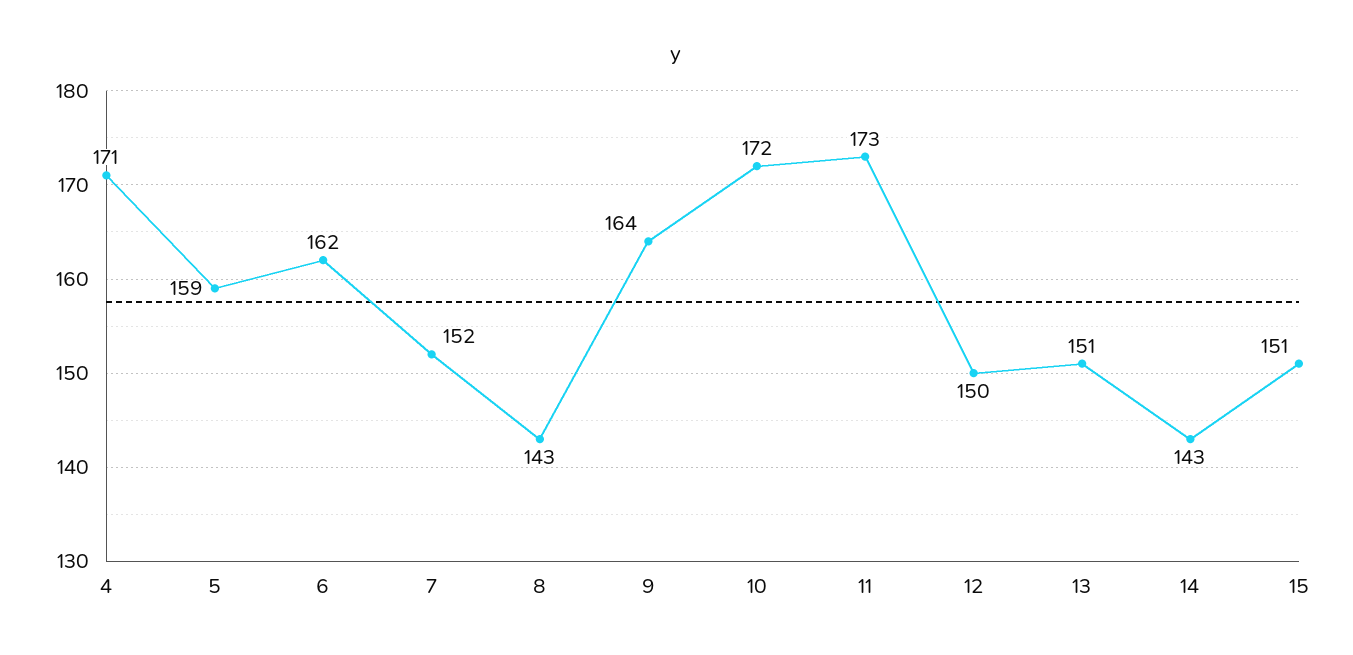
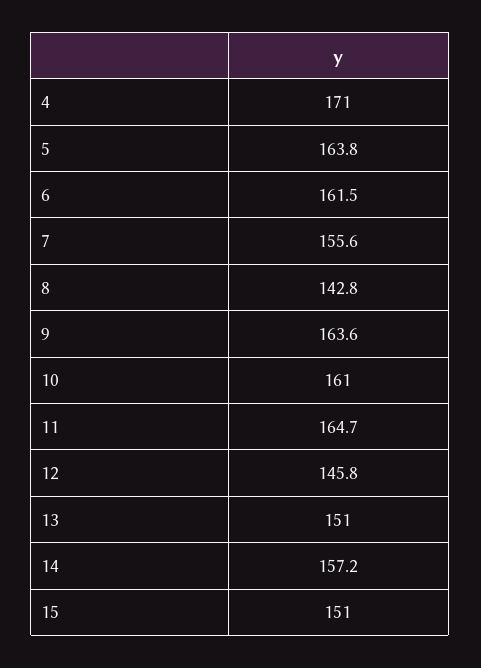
5: 159 -> 163.8
7: 152 -> 155.6
10: 172 -> 161
11: 173 -> 164.7
12: 150 -> 145.8
14: 143 -> 157.2

